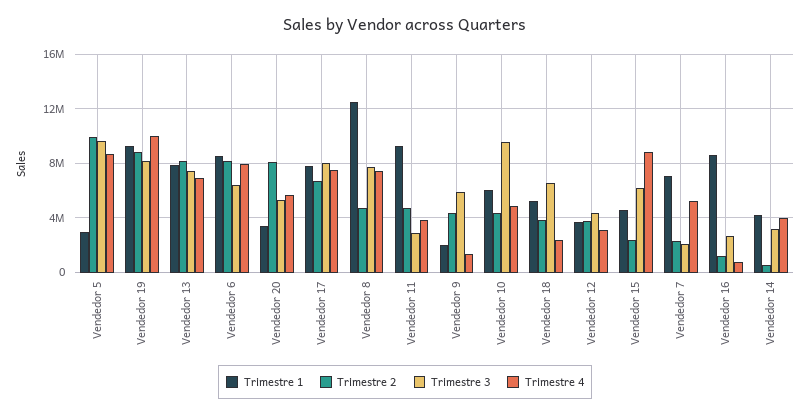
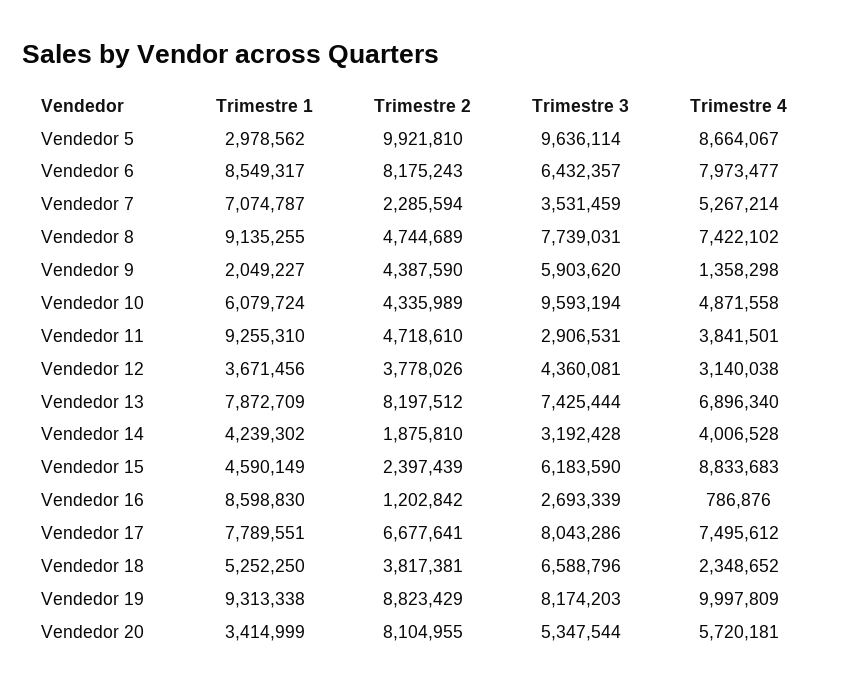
Trimestre 1, Vendedor 8: 12500000 -> 9135255
Trimestre 3, Vendedor 7: 2000000 -> 3531459
Trimestre 2, Vendedor 14: 500000 -> 1875810

